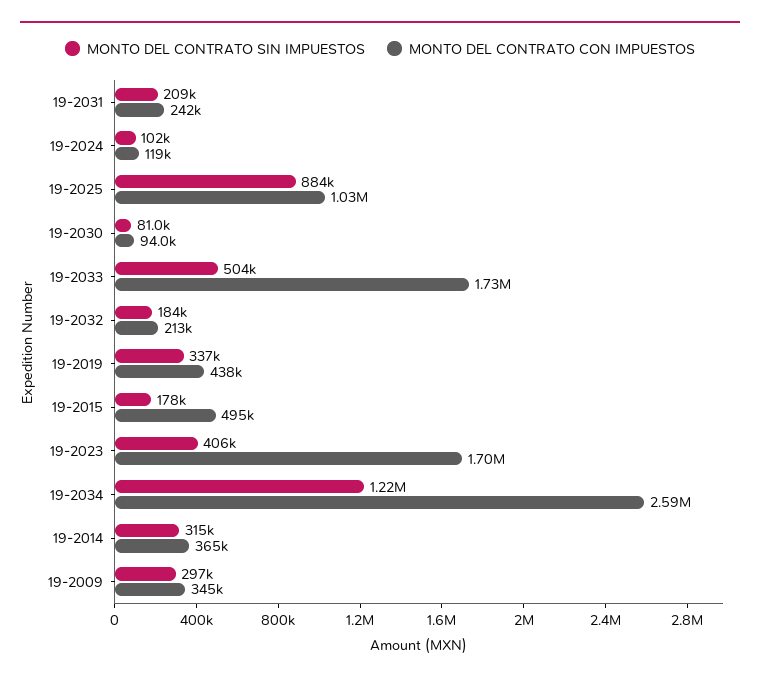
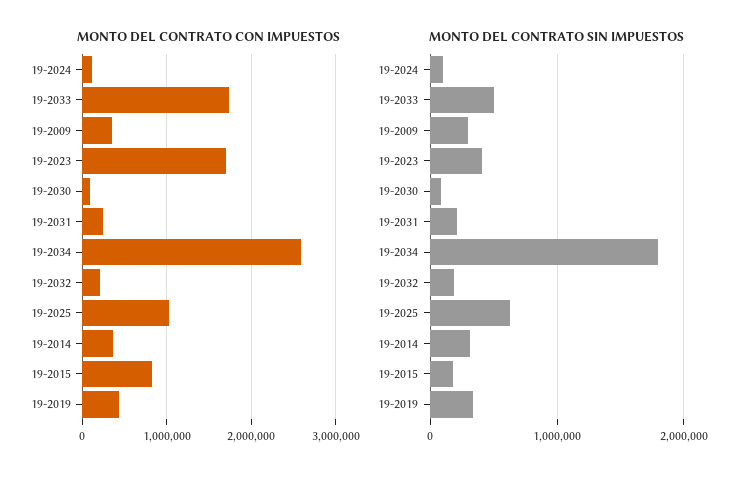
MONTO DEL CONTRATO SIN IMPUESTOS, 19-2025: 884000 -> 600000
MONTO DEL CONTRATO CON IMPUESTOS, 19-2015: 495000 -> 800000
MONTO DEL CONTRATO SIN IMPUESTOS, 19-2034: 1220000 -> 1800000

